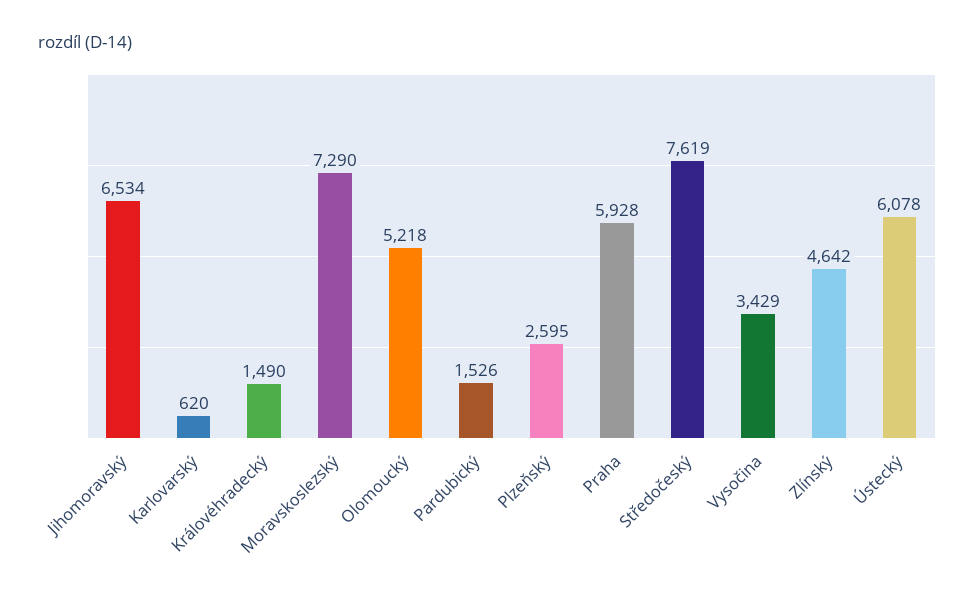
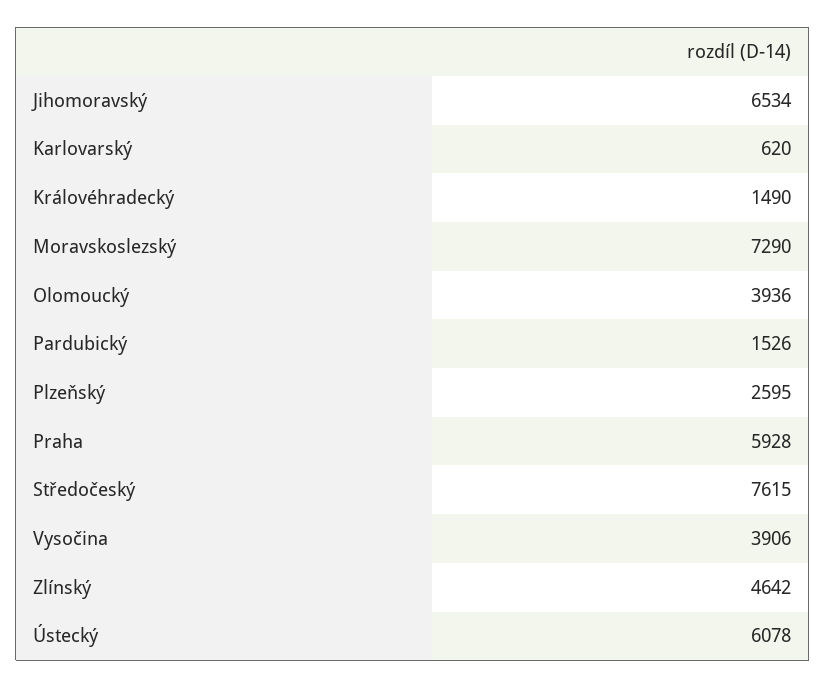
Olomoucký: 5218 -> 3936
Středočeský: 7619 -> 7615
Vysočina: 3429 -> 3906

